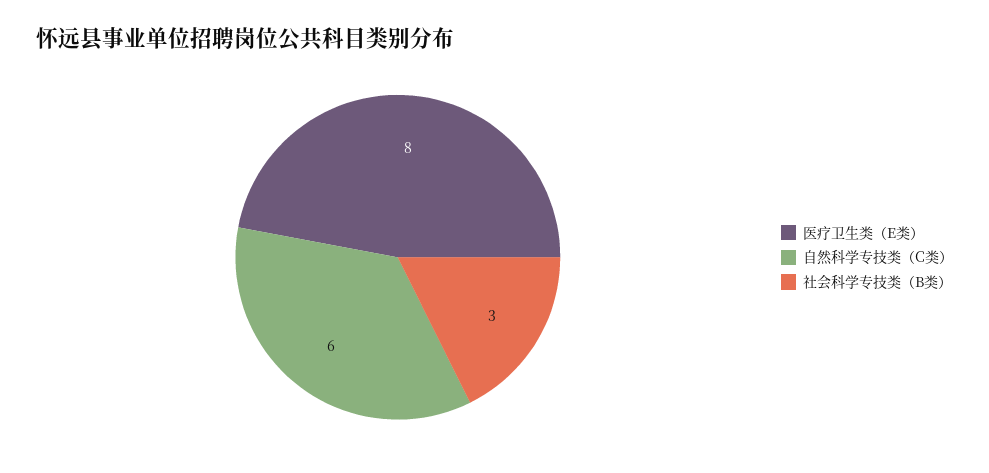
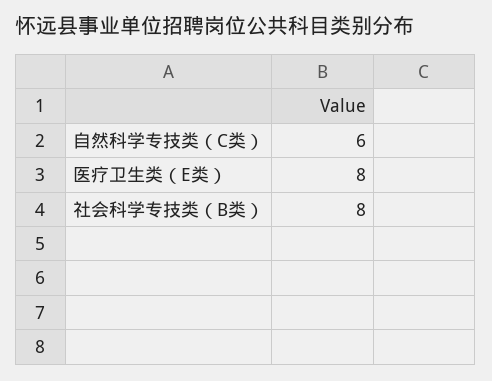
社会科学专技类（B类）: 3 -> 8

